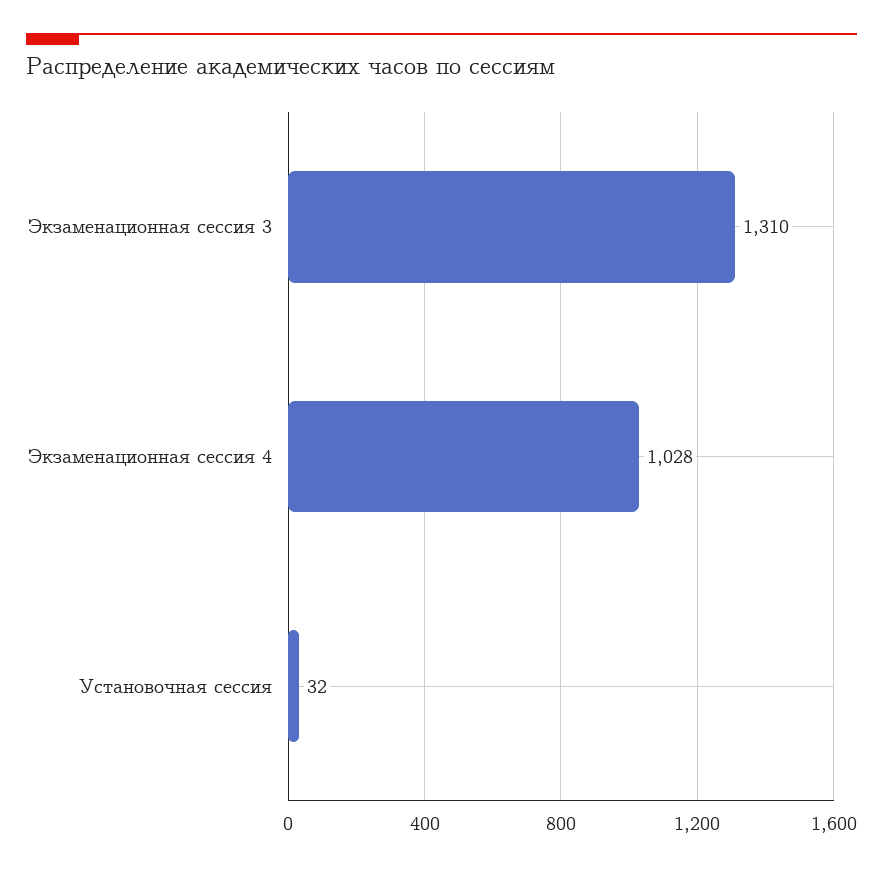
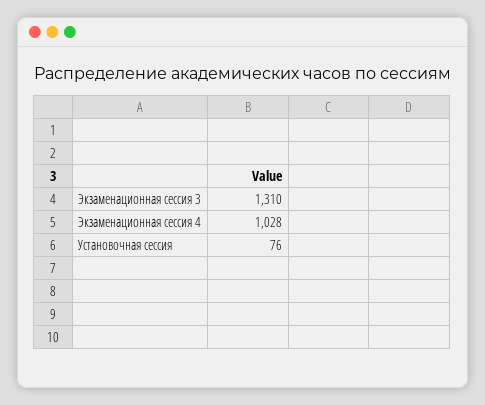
Установочная сессия: 32 -> 76

